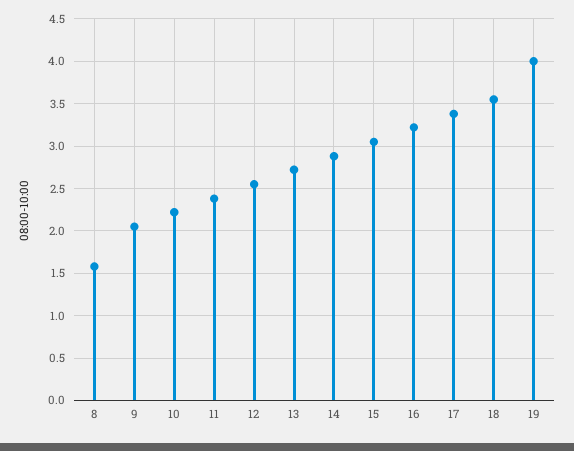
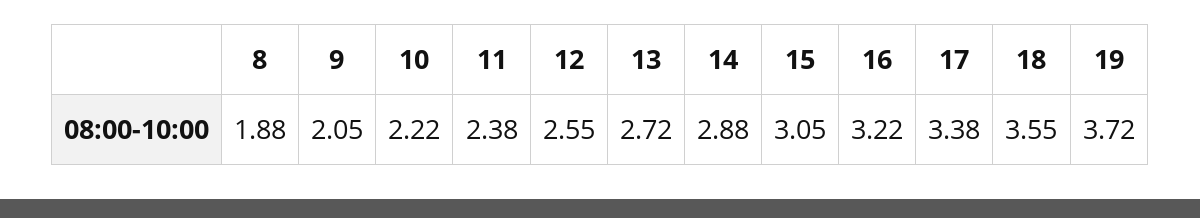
8: 1.6 -> 1.88
19: 4 -> 3.72

